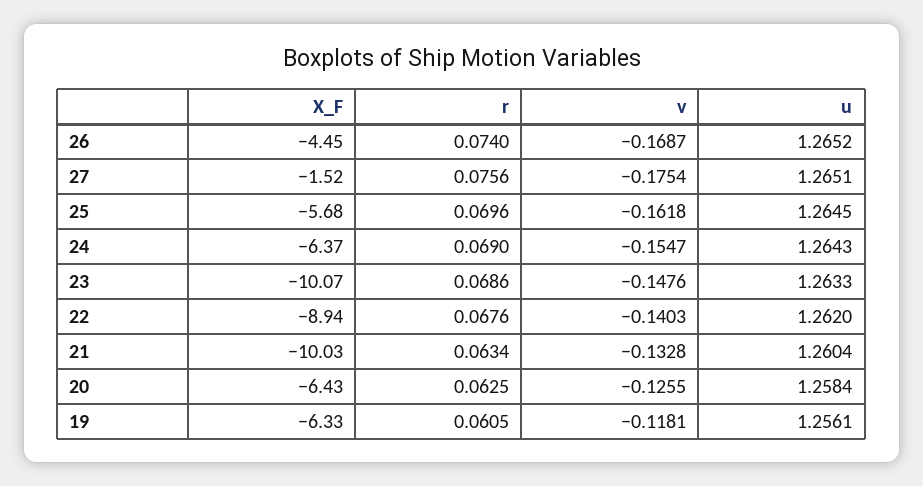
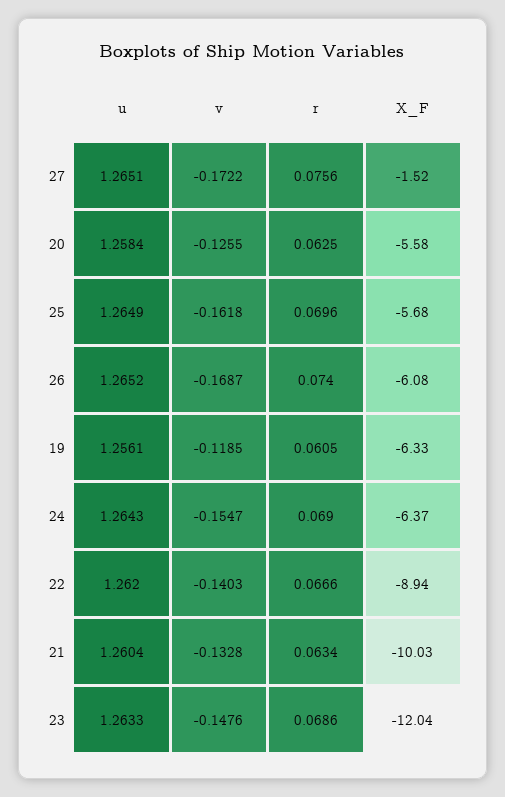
X_F, 26: -4.45 -> -6.08
v, 27: -0.1754 -> -0.1722
u, 25: 1.2645 -> 1.2649
X_F, 23: -10.07 -> -12.04
r, 22: 0.0676 -> 0.0666
X_F, 20: -6.43 -> -5.58
v, 19: -0.1181 -> -0.1185

